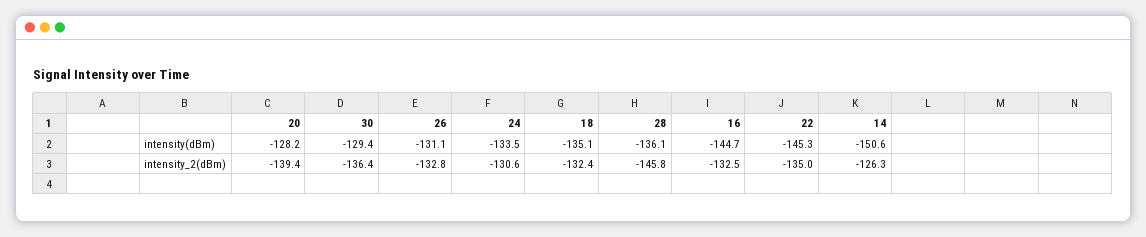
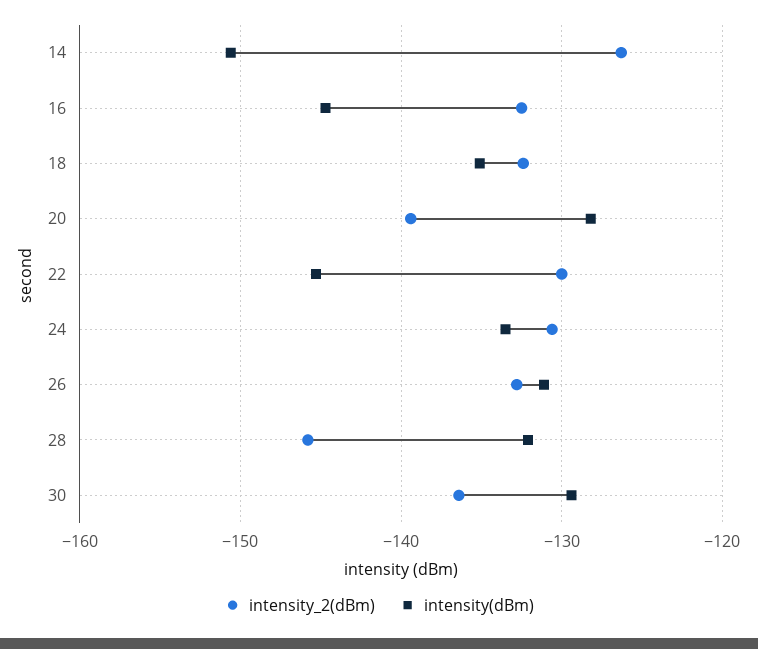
intensity(dBm), 28: -136.1 -> -132
intensity_2(dBm), 22: -135 -> -130

